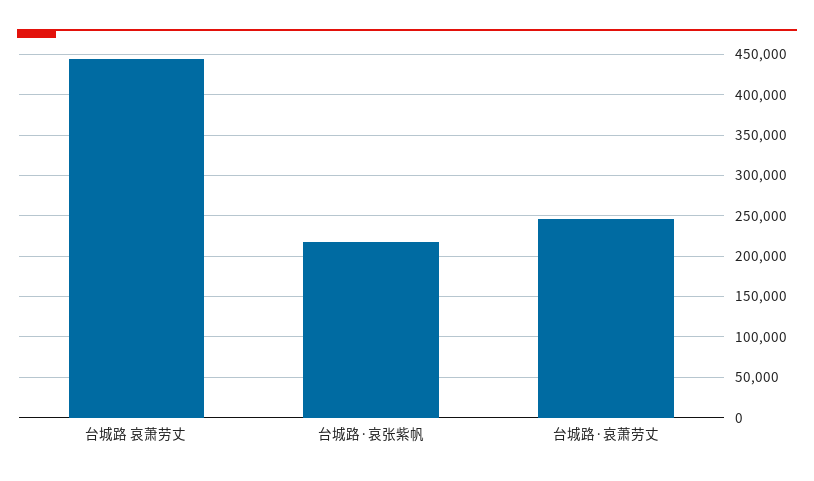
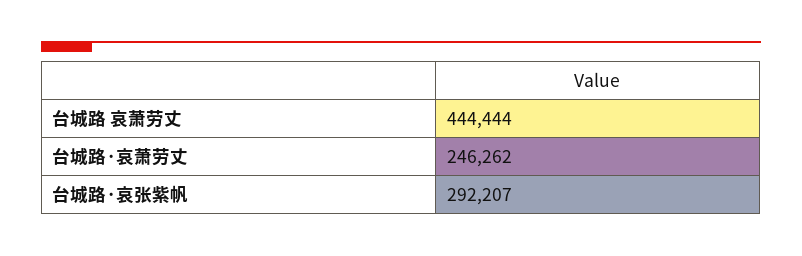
台城路·哀张紫帆: 220000 -> 292207

